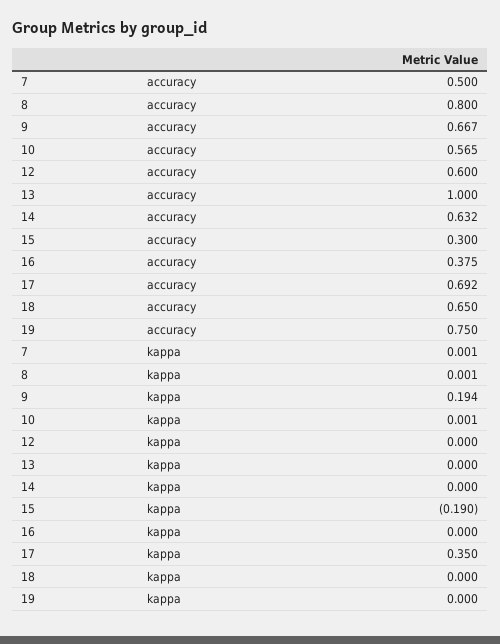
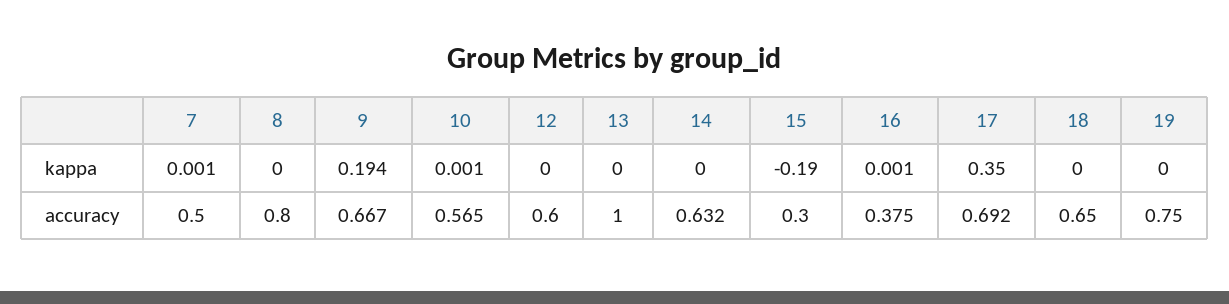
8, kappa: 0.001 -> 0
16, kappa: 0 -> 0.001

